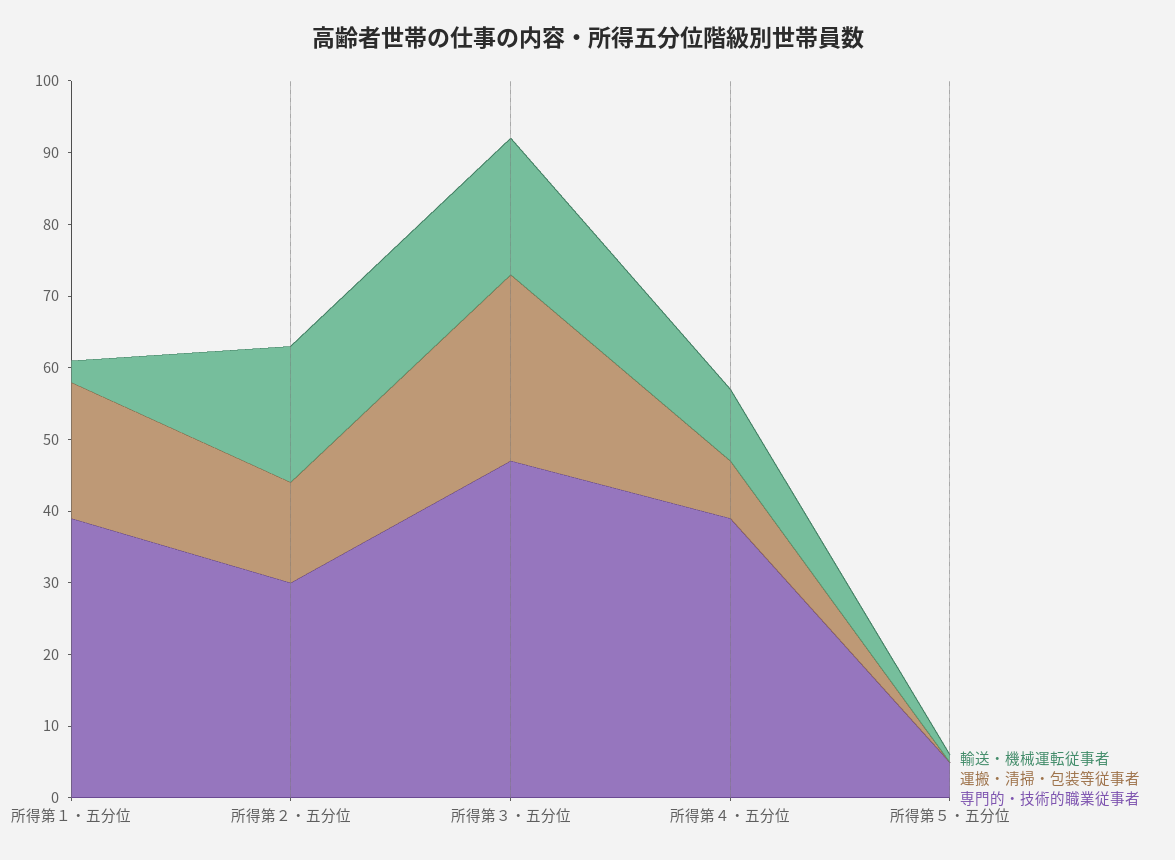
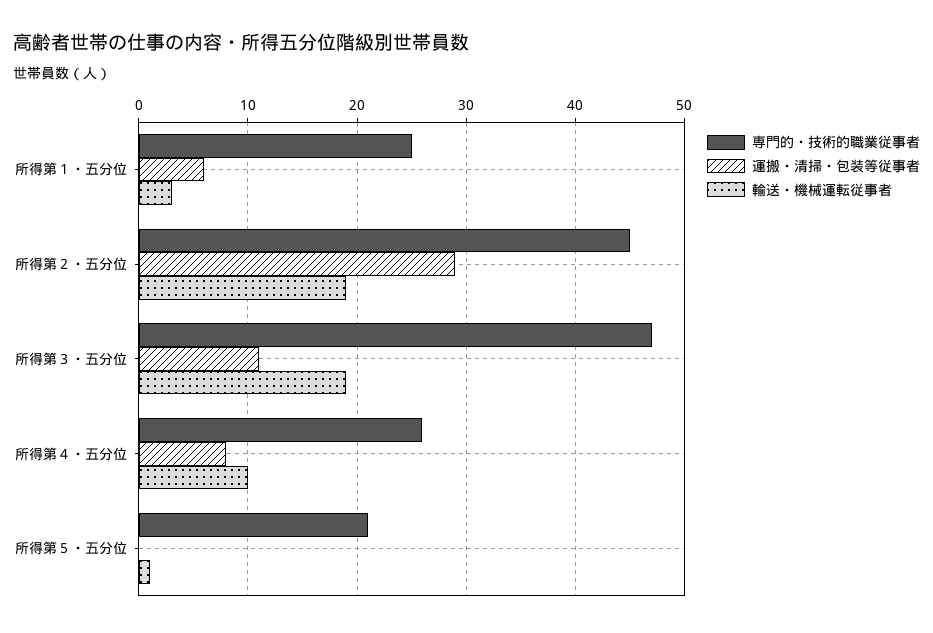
運搬・清掃・包装等従事者, 所得第１・五分位: 20 -> 6
専門的・技術的職業従事者, 所得第１・五分位: 40 -> 25
運搬・清掃・包装等従事者, 所得第２・五分位: 15 -> 29
専門的・技術的職業従事者, 所得第２・五分位: 30 -> 45
運搬・清掃・包装等従事者, 所得第３・五分位: 25 -> 11
専門的・技術的職業従事者, 所得第４・五分位: 40 -> 26
専門的・技術的職業従事者, 所得第５・五分位: 5 -> 21

